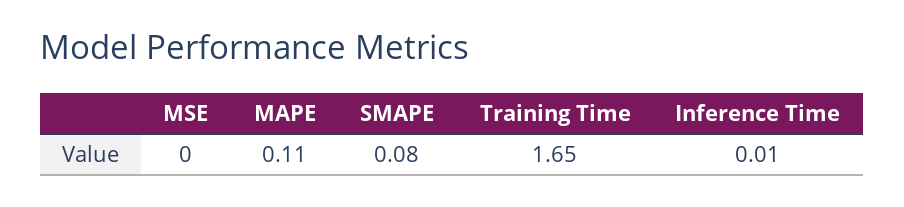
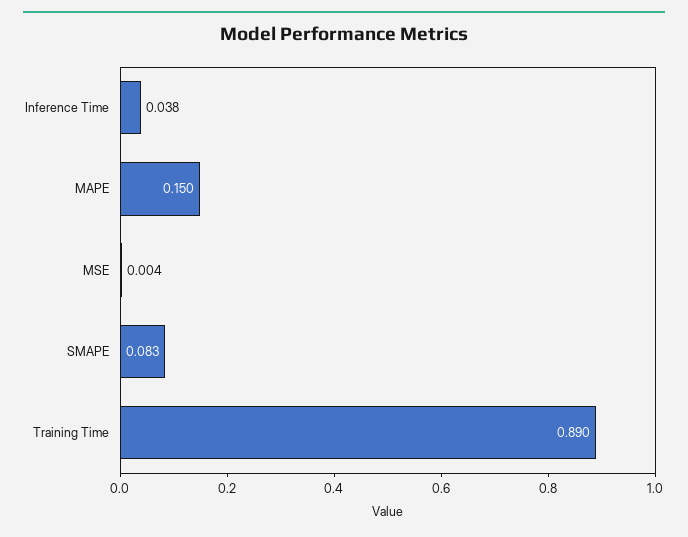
MAPE: 0.11 -> 0.15
Training Time: 1.65 -> 0.89
Inference Time: 0.01 -> 0.038

